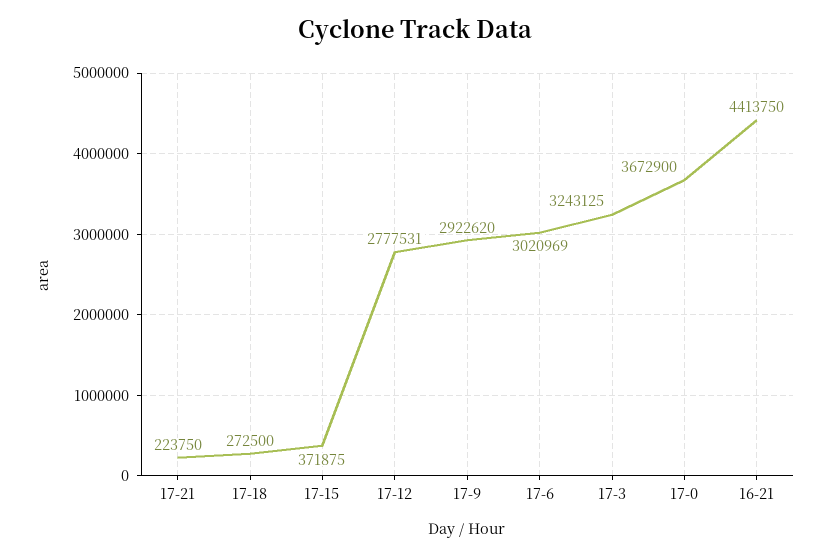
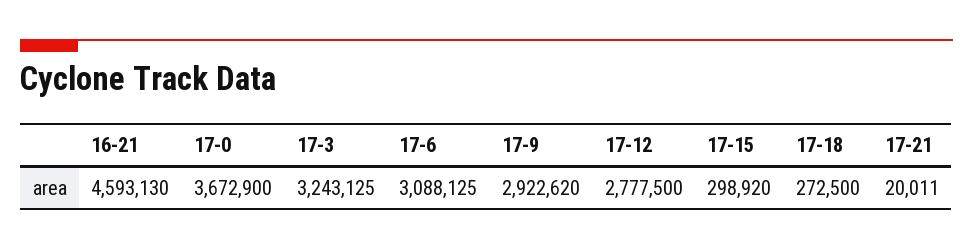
17-21: 223750 -> 20011
17-15: 371875 -> 298920
17-12: 2777531 -> 2777500
17-6: 3020969 -> 3088125
16-21: 4413750 -> 4593130

